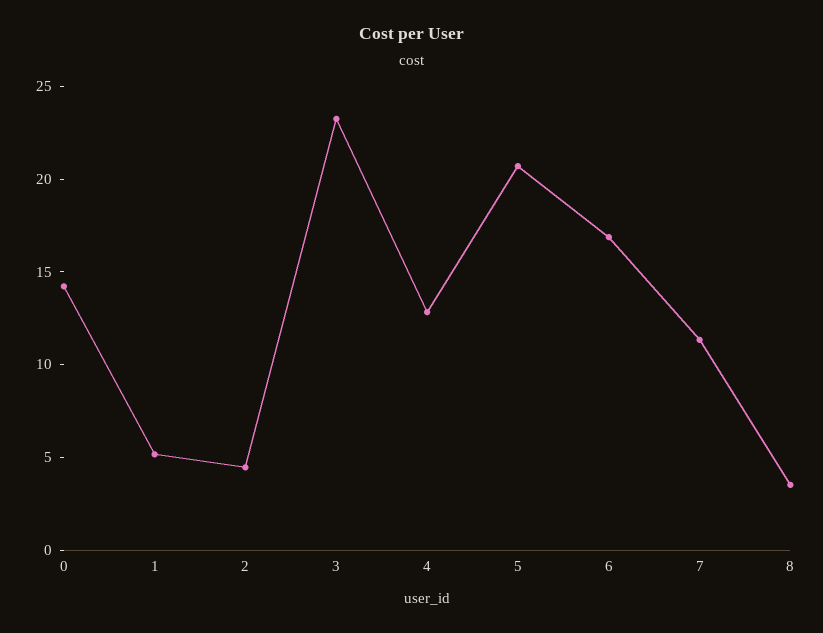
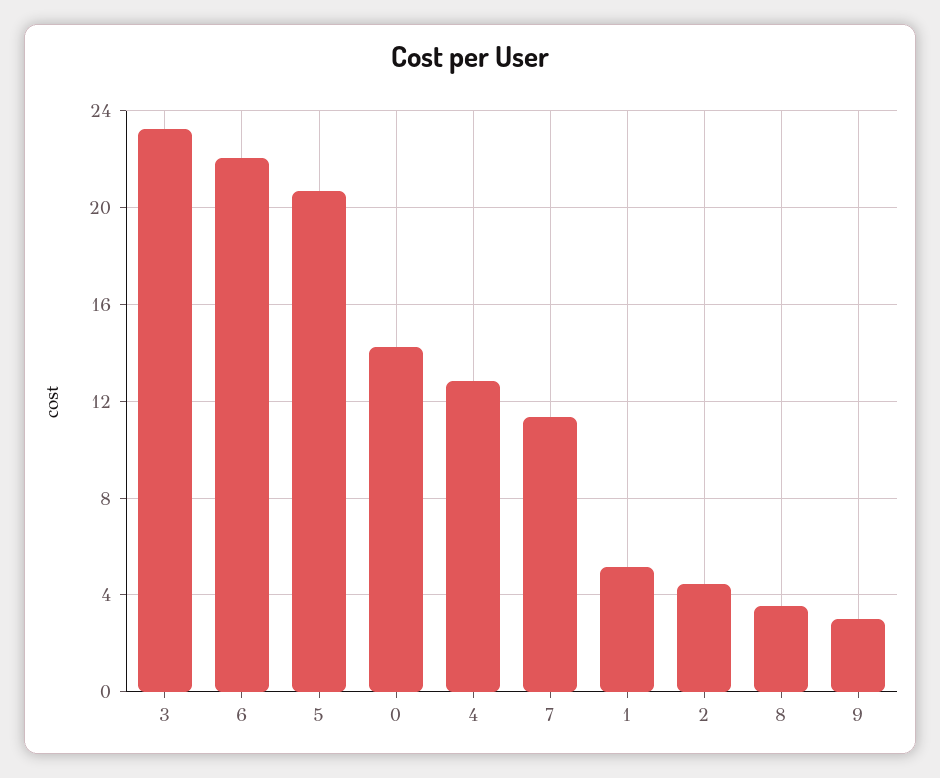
6: 17 -> 22
9: none -> 3

